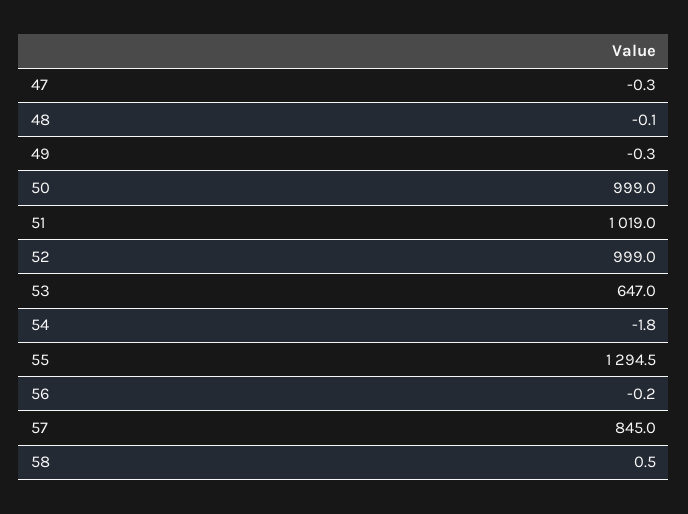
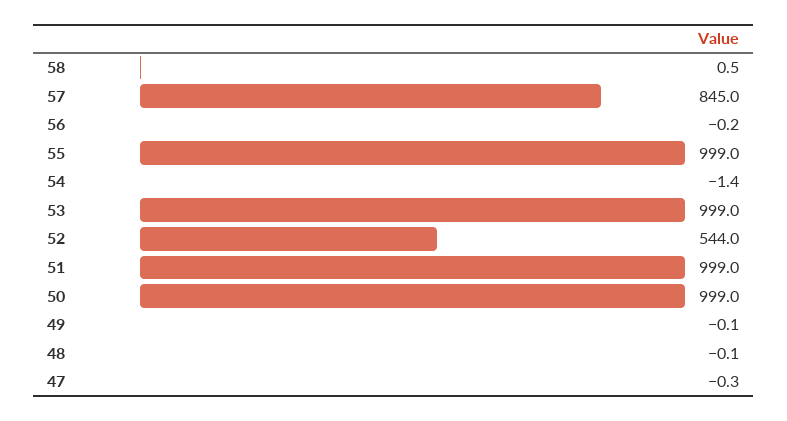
49: -0.3 -> -0.1
51: 1019 -> 999
52: 999 -> 544
53: 647 -> 999
54: -1.8 -> -1.4
55: 1294.5 -> 999

